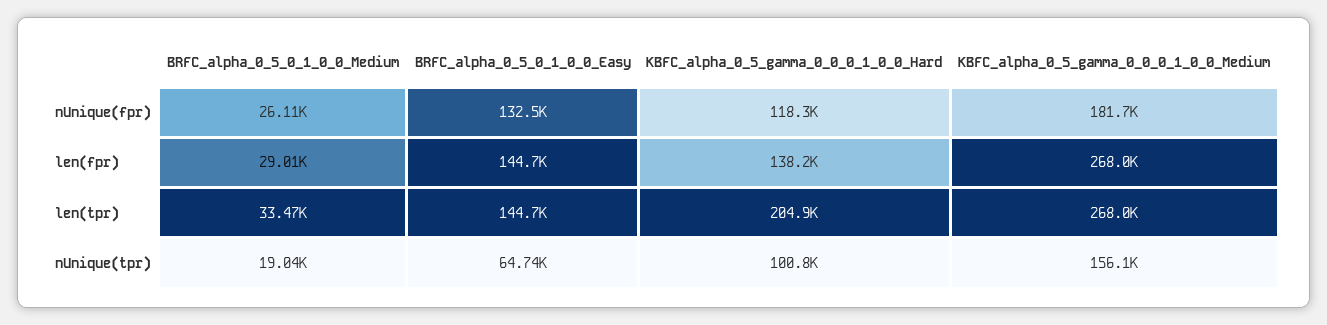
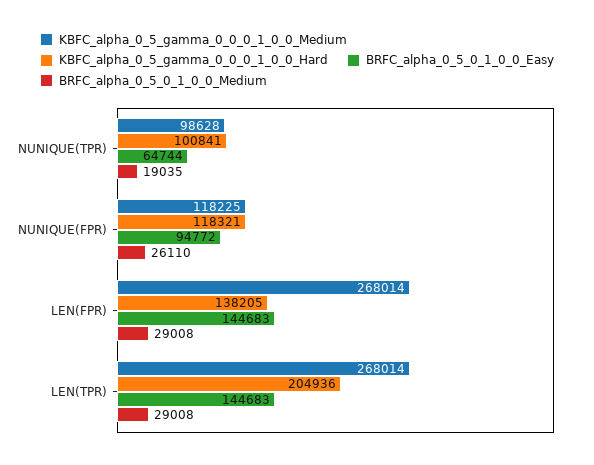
BRFC_alpha_0_5_0_1_0_0_Easy, nUnique(fpr): 132500 -> 94772
KBFC_alpha_0_5_gamma_0_0_0_1_0_0_Medium, nUnique(fpr): 181700 -> 118225
BRFC_alpha_0_5_0_1_0_0_Medium, len(tpr): 33470 -> 29008
KBFC_alpha_0_5_gamma_0_0_0_1_0_0_Medium, nUnique(tpr): 156100 -> 98628

